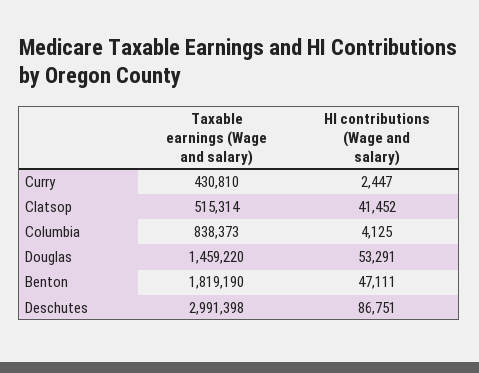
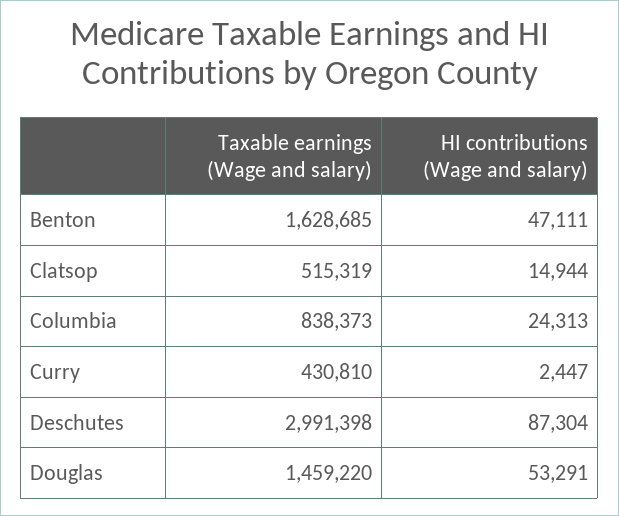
Taxable earnings (Wage and salary), Clatsop: 515314 -> 515319
HI contributions (Wage and salary), Clatsop: 41452 -> 14944
HI contributions (Wage and salary), Columbia: 4125 -> 24313
Taxable earnings (Wage and salary), Benton: 1819190 -> 1628685
HI contributions (Wage and salary), Deschutes: 86751 -> 87304

